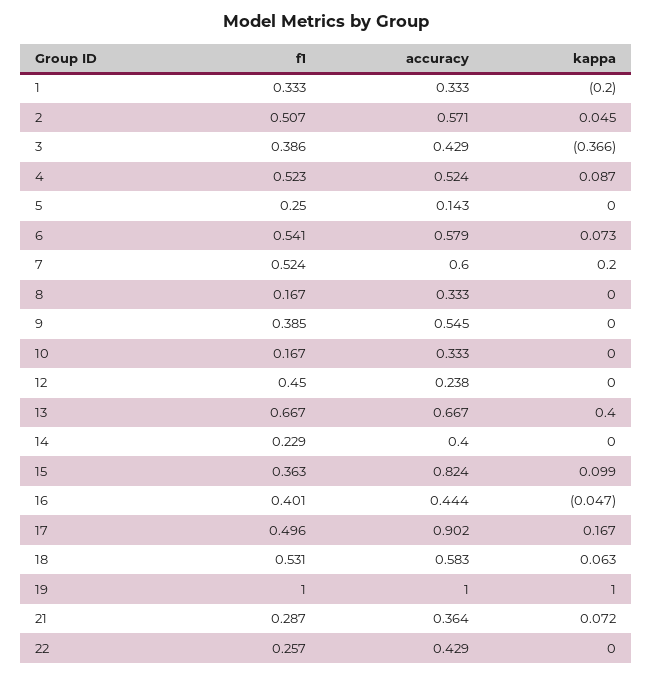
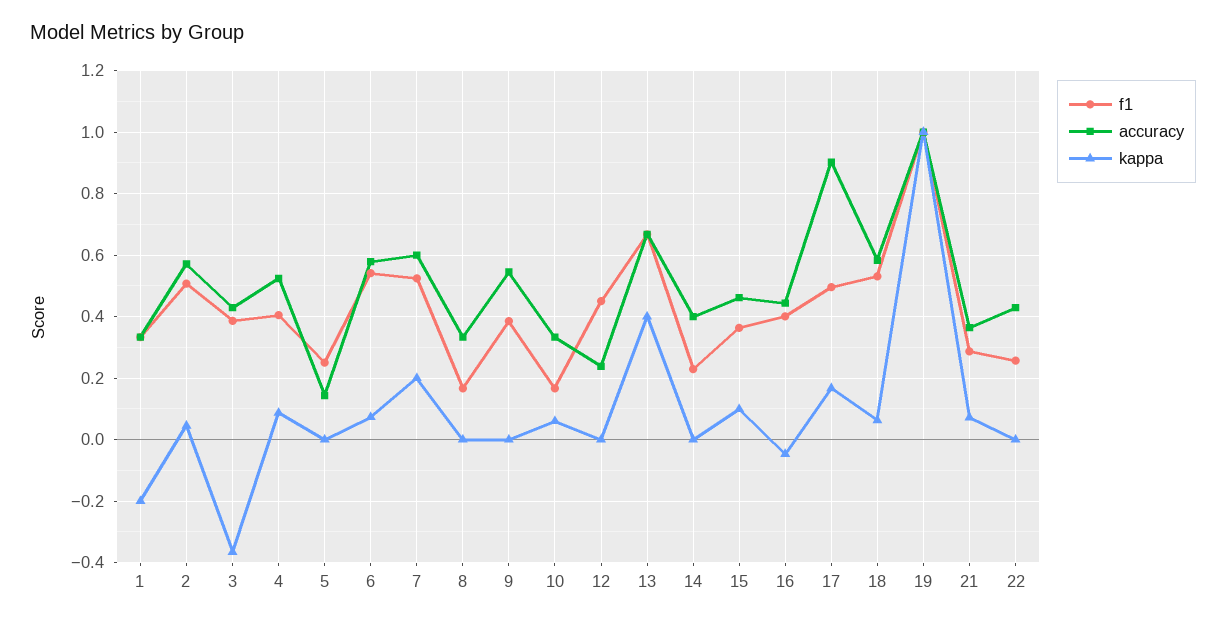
f1, 4: 0.523 -> 0.4
kappa, 10: 0 -> 0.06
accuracy, 15: 0.824 -> 0.46

